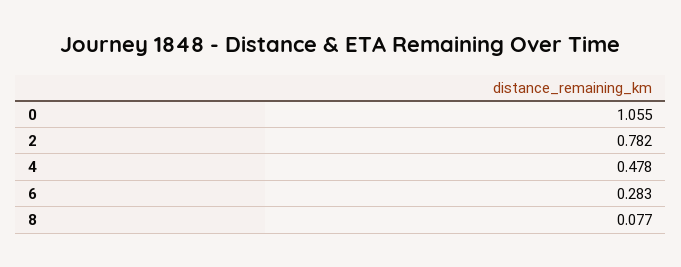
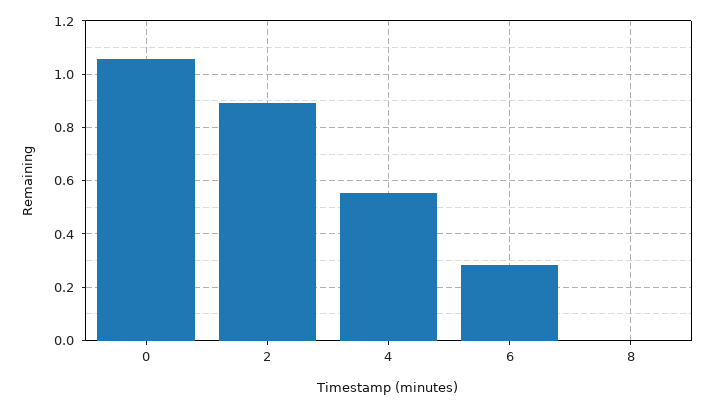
2: 0.782 -> 0.9
4: 0.478 -> 0.55
8: 0.077 -> 0

